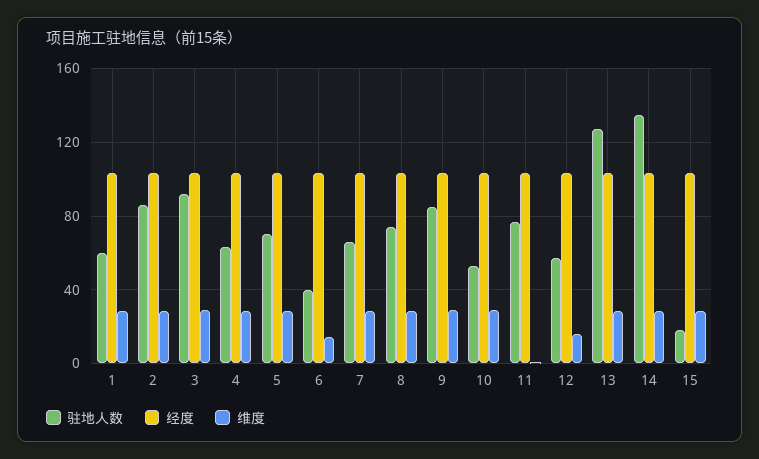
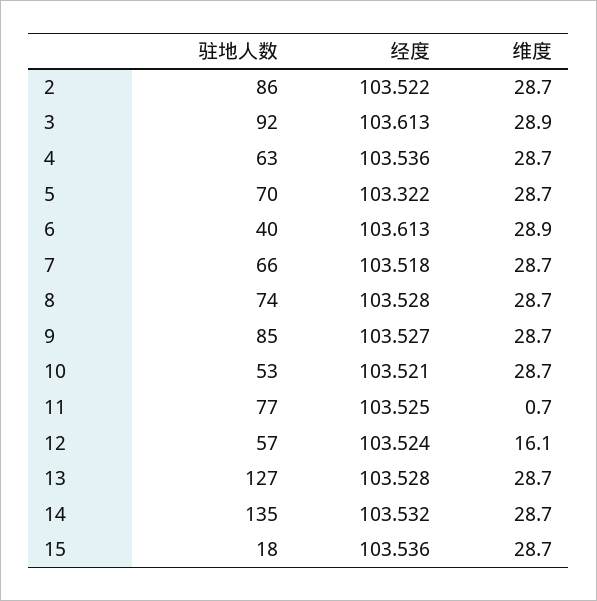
驻地人数, 1: 60 -> none
经度, 1: 105 -> none
维度, 1: 30 -> none
维度, 6: 15 -> 28.9

